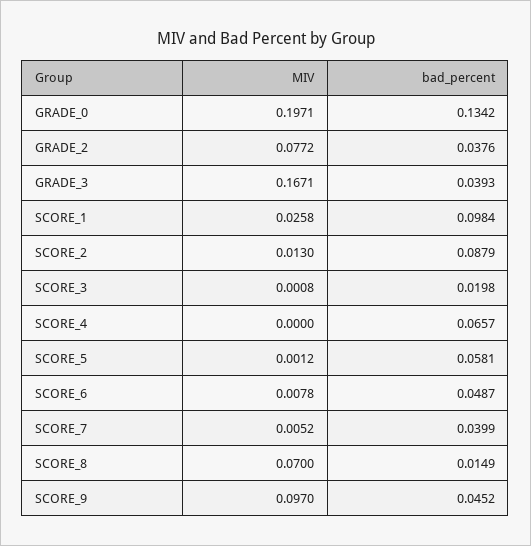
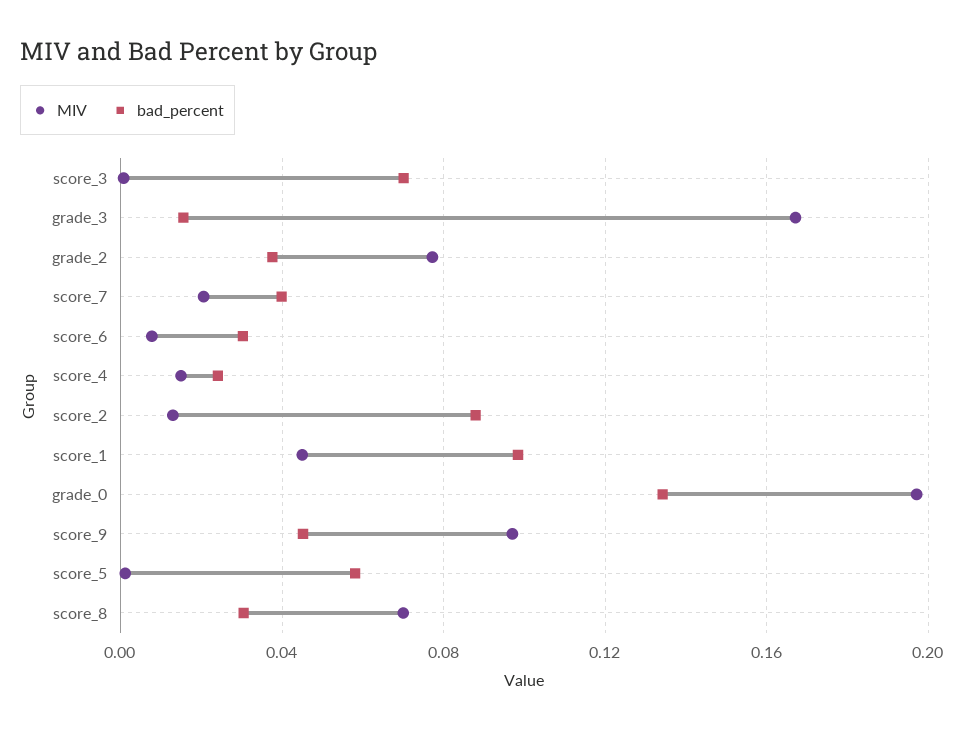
bad_percent, GRADE_3: 0.0393 -> 0.015
MIV, SCORE_1: 0.0258 -> 0.045
bad_percent, SCORE_3: 0.0198 -> 0.07
MIV, SCORE_4: 0 -> 0.015
bad_percent, SCORE_4: 0.0657 -> 0.025
bad_percent, SCORE_6: 0.0487 -> 0.03
MIV, SCORE_7: 0.0052 -> 0.02
bad_percent, SCORE_8: 0.0149 -> 0.03

